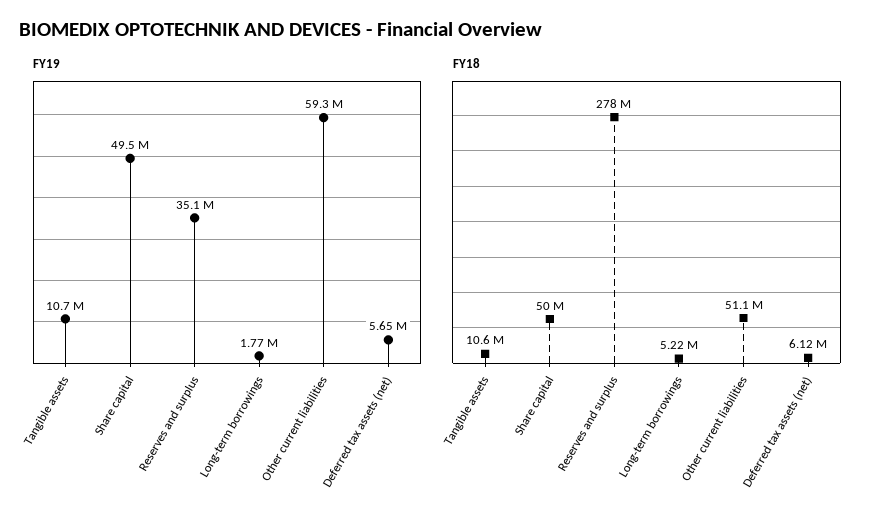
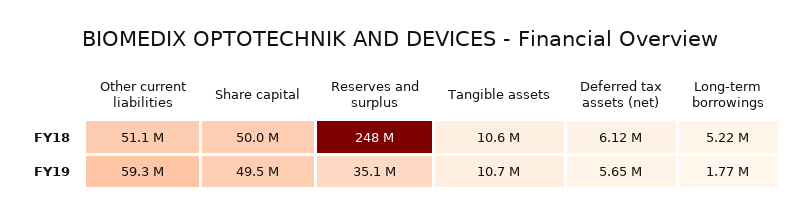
FY18, Reserves and surplus: 278000000 -> 248000000

